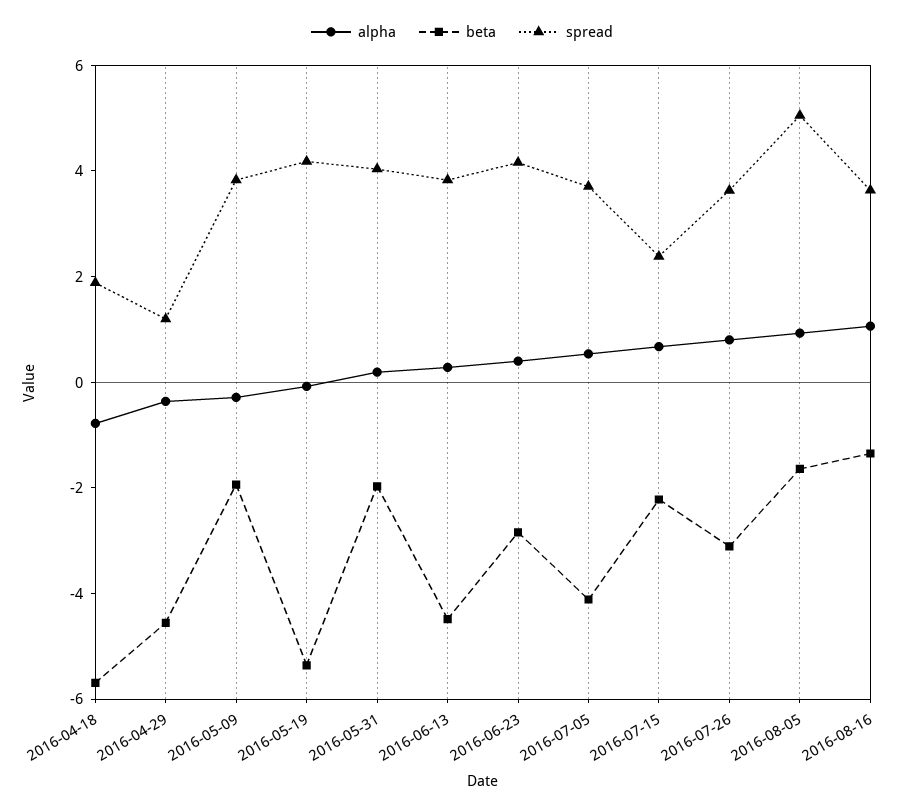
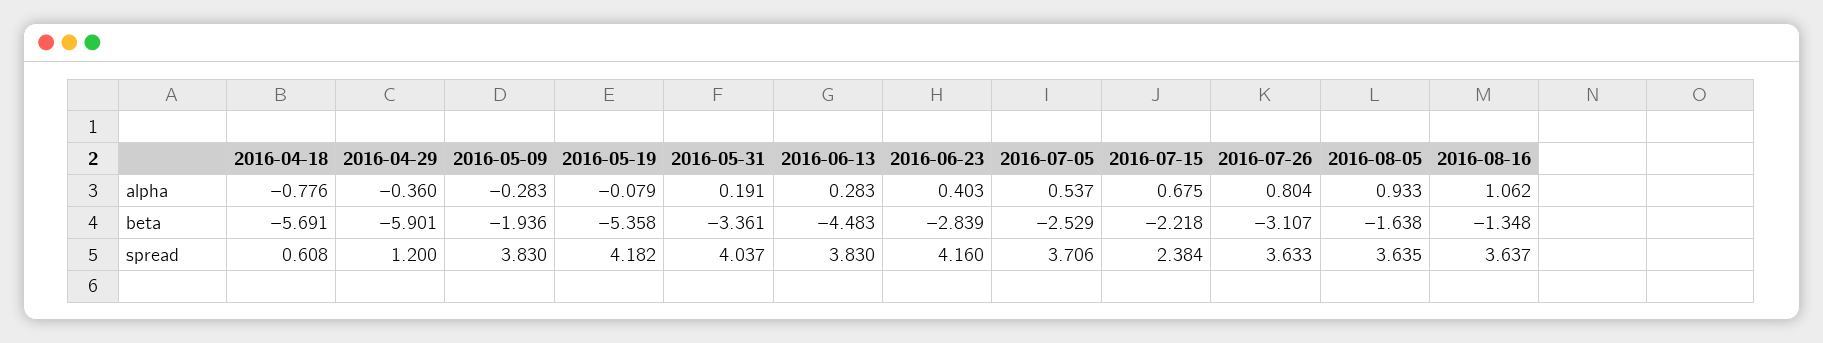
spread, 2016-04-18: 2 -> 0.608
beta, 2016-04-29: -4.5 -> -5.901
beta, 2016-05-31: -2 -> -3.361
beta, 2016-07-05: -4 -> -2.529
spread, 2016-08-05: 5 -> 3.635

